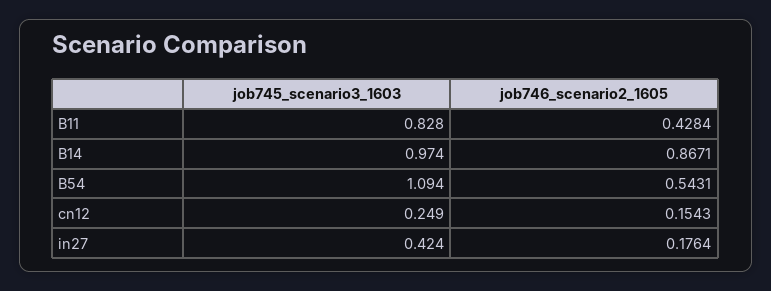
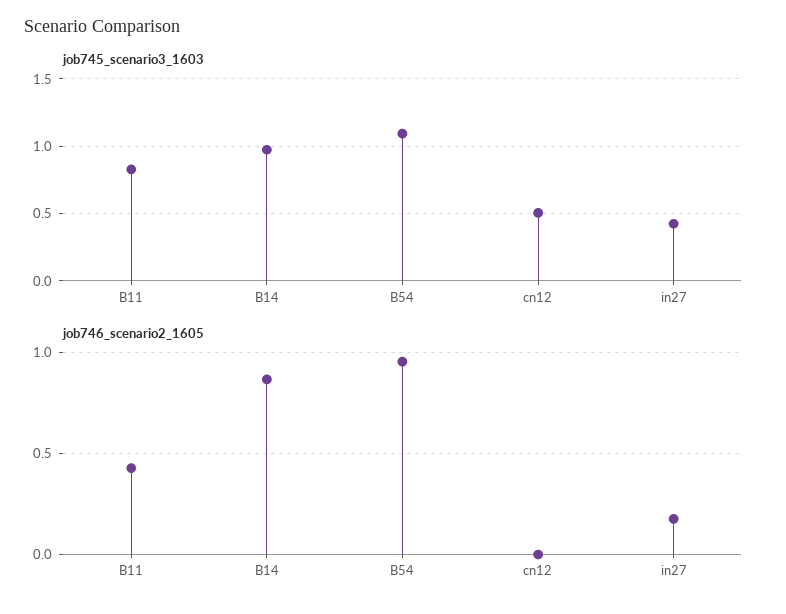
job746_scenario2_1605, B54: 0.5431 -> 0.95
job745_scenario3_1603, cn12: 0.249 -> 0.5
job746_scenario2_1605, cn12: 0.1543 -> 0

